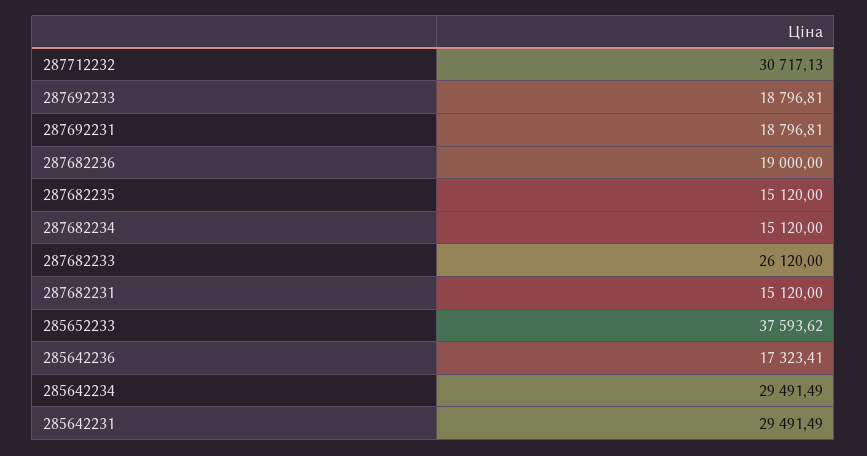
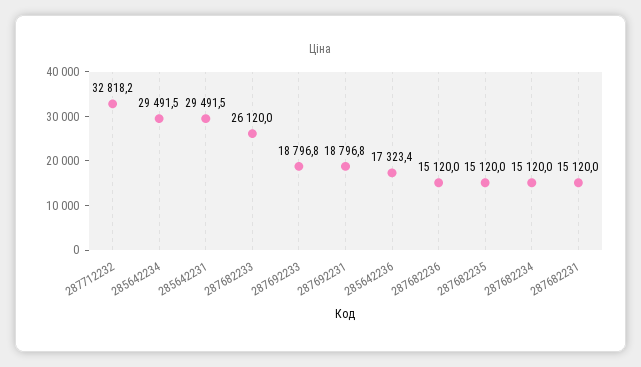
287712232: 30717.13 -> 32818.2
287682236: 19000 -> 15120
285652233: 37593.62 -> none

